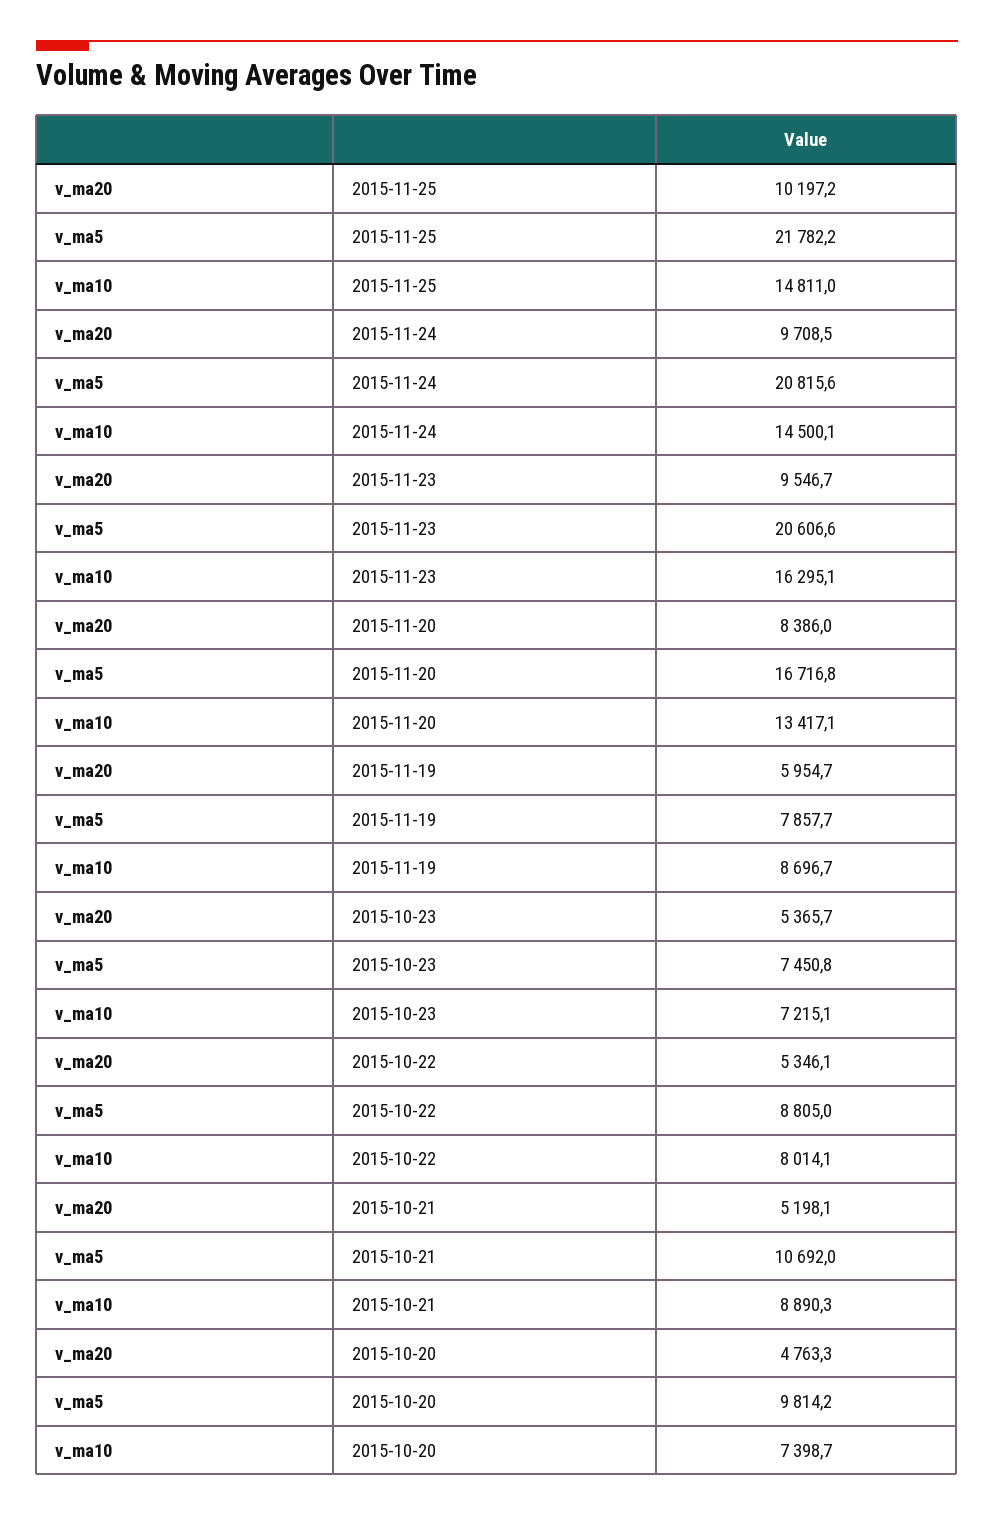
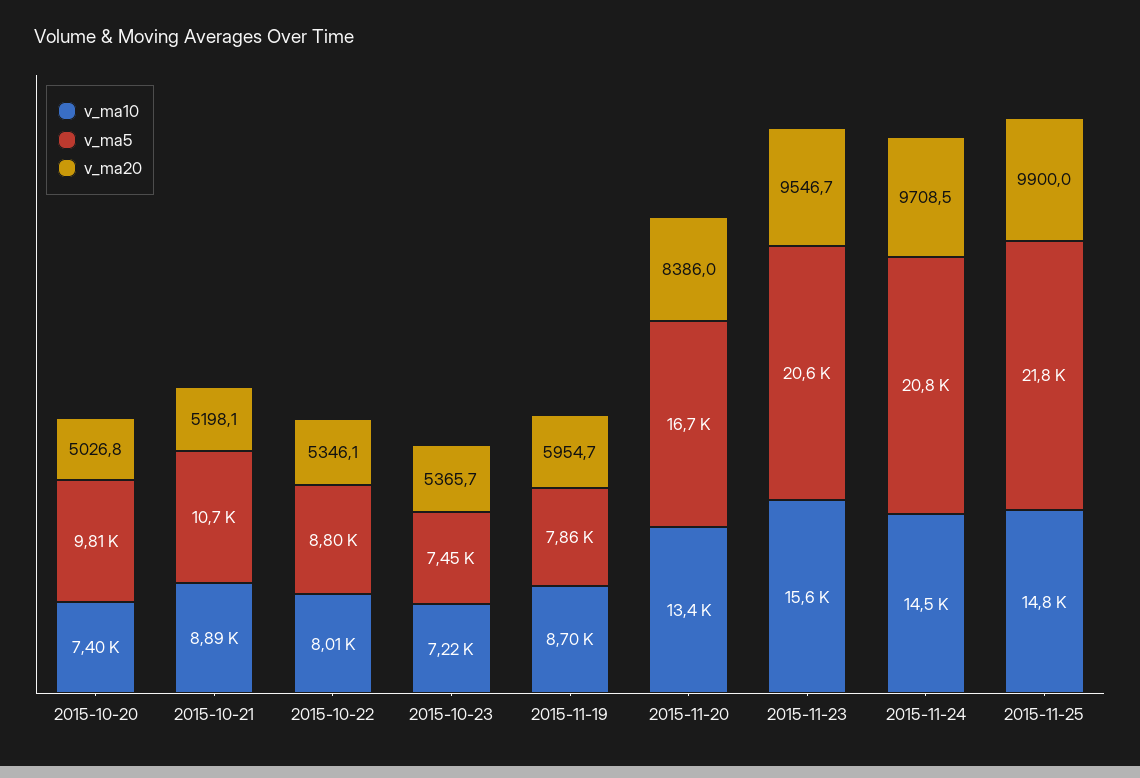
v_ma20, 2015-11-25: 10197.2 -> 9900
v_ma10, 2015-11-23: 16295.1 -> 15600
v_ma20, 2015-10-20: 4763.3 -> 5026.8

